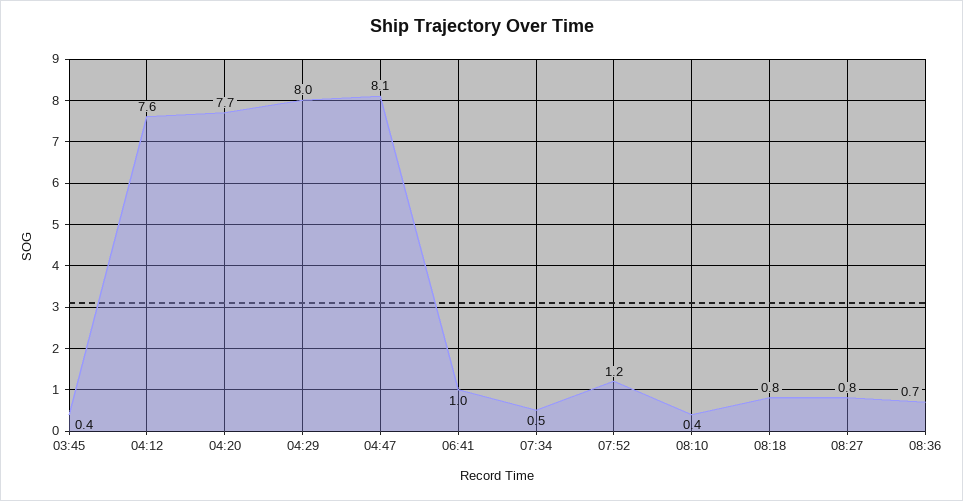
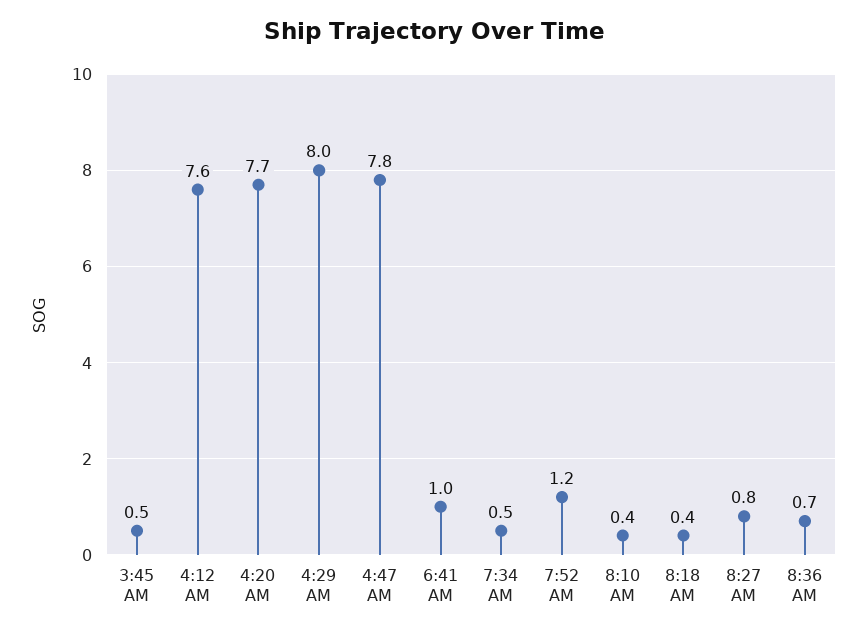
03:45: 0.4 -> 0.5
04:47: 8.1 -> 7.8
08:18: 0.8 -> 0.4

